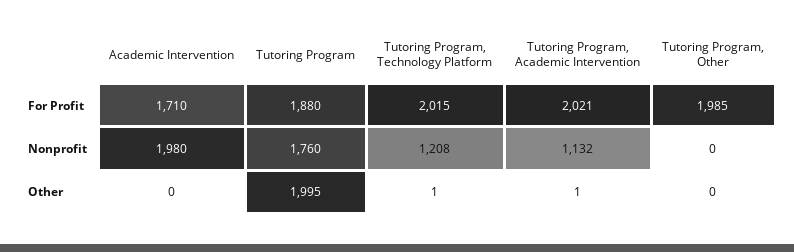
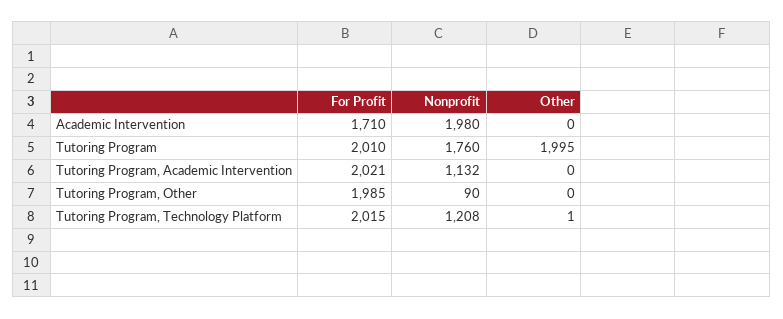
Tutoring Program, For Profit: 1880 -> 2010
Tutoring Program, Other, Nonprofit: 0 -> 90
Tutoring Program, Academic Intervention, Other: 1 -> 0

